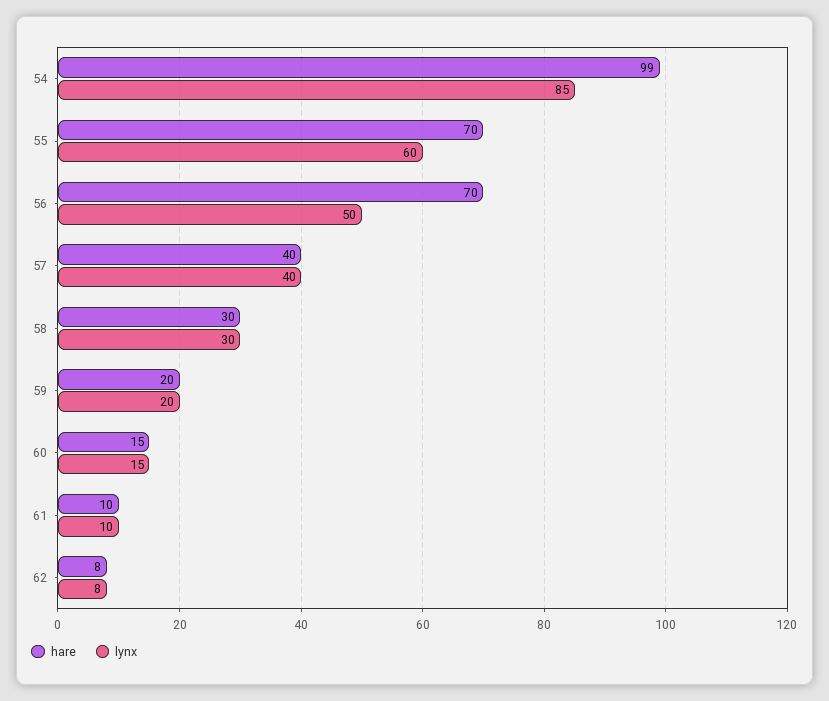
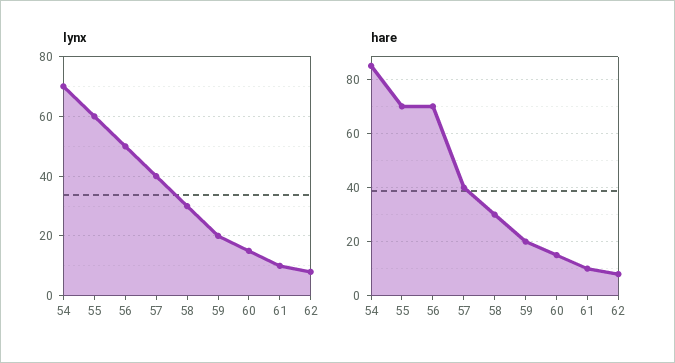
hare, 54: 99 -> 85
lynx, 54: 85 -> 70

